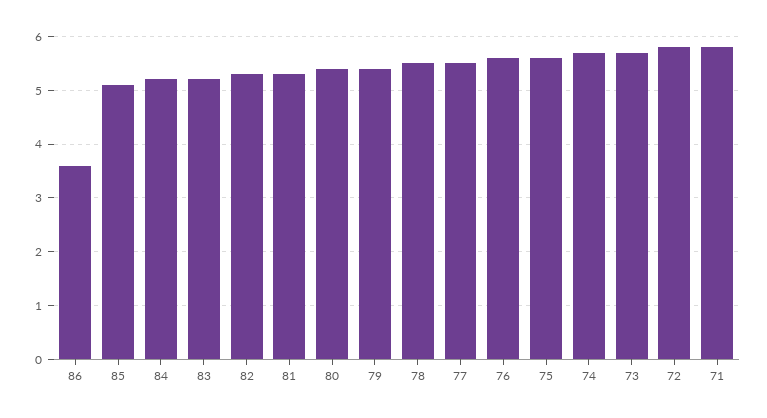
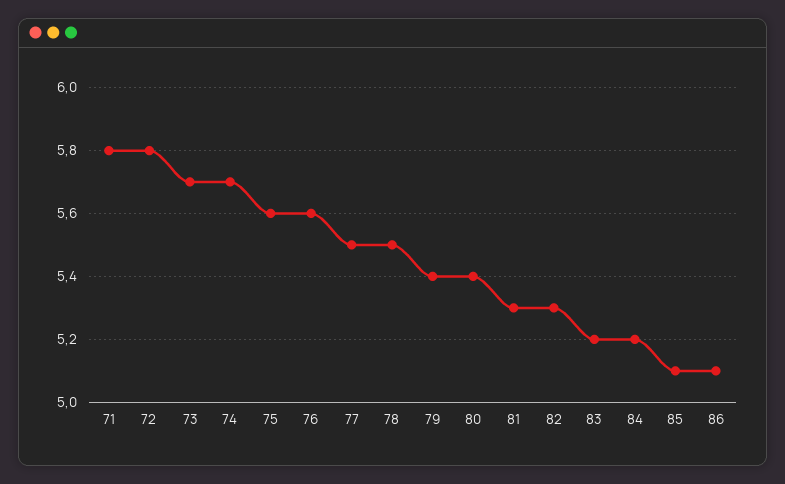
86: 3.5 -> 5.1

